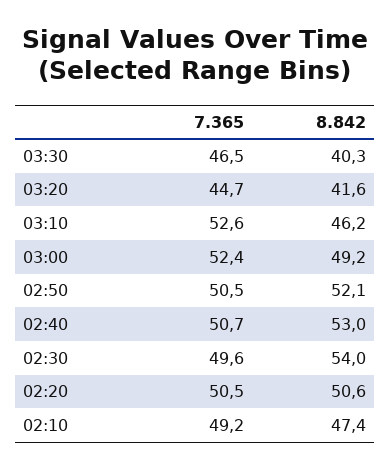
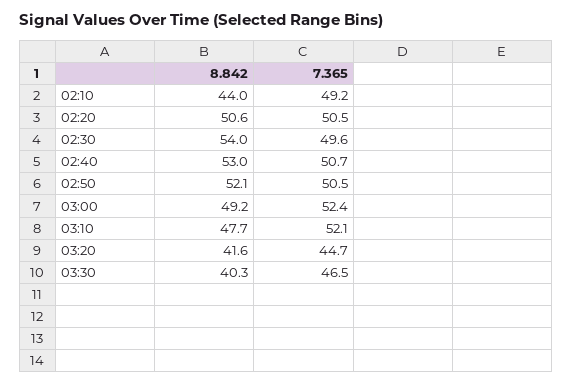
7.365, 03:10: 52.6 -> 52.1
8.842, 03:10: 46.2 -> 47.7
8.842, 02:10: 47.4 -> 44

